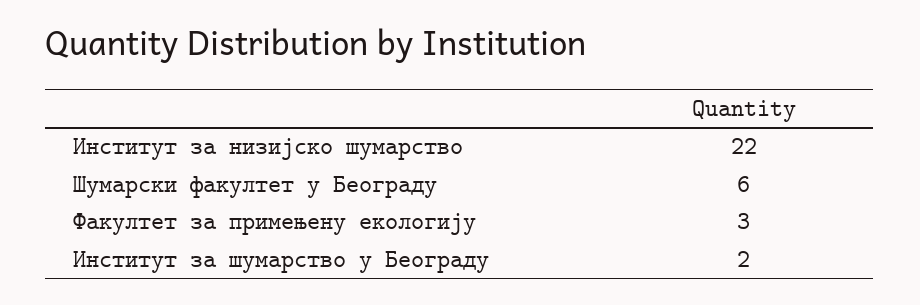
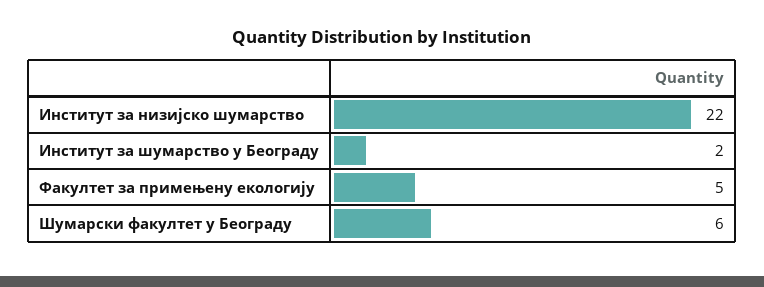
Факултет за примењену екологију: 3 -> 5

